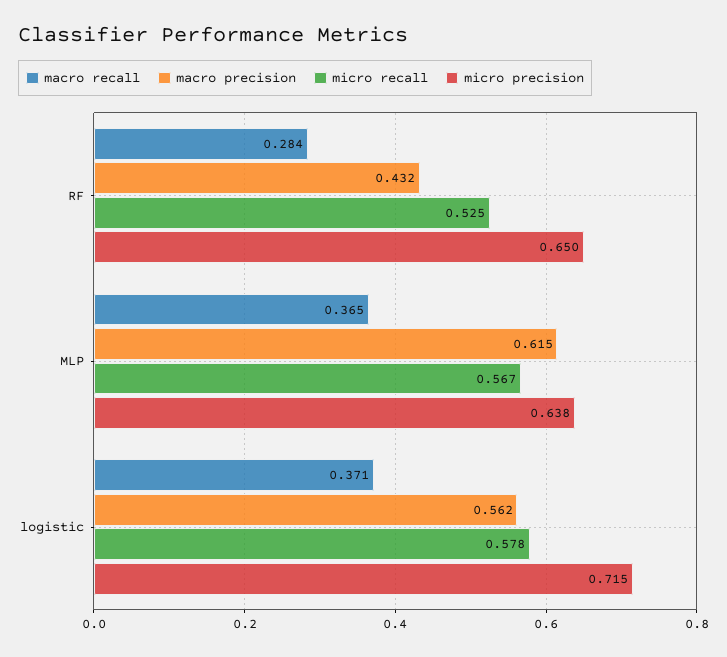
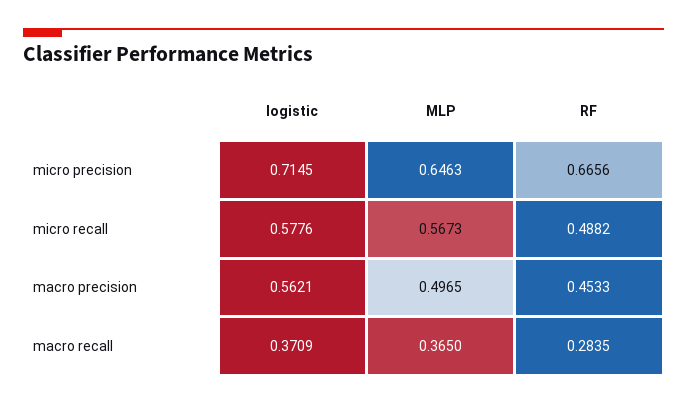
macro precision, RF: 0.432 -> 0.4533
micro recall, RF: 0.525 -> 0.4882
micro precision, RF: 0.65 -> 0.6656
macro precision, MLP: 0.615 -> 0.4965
micro precision, MLP: 0.638 -> 0.6463

